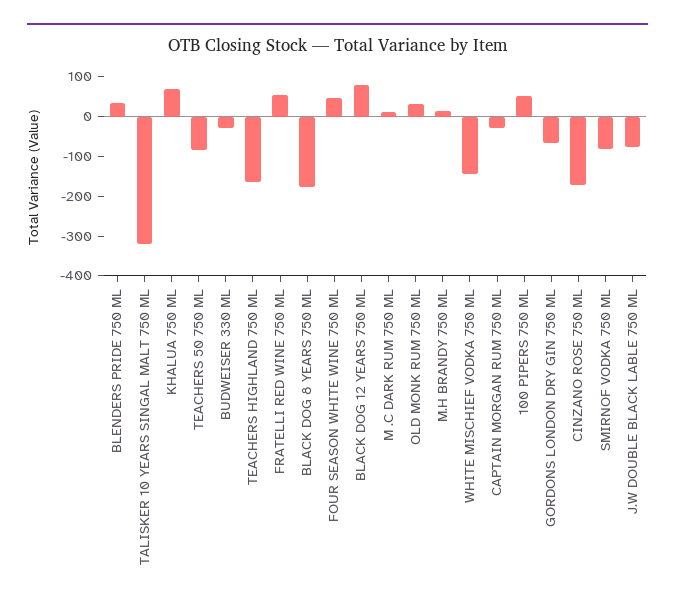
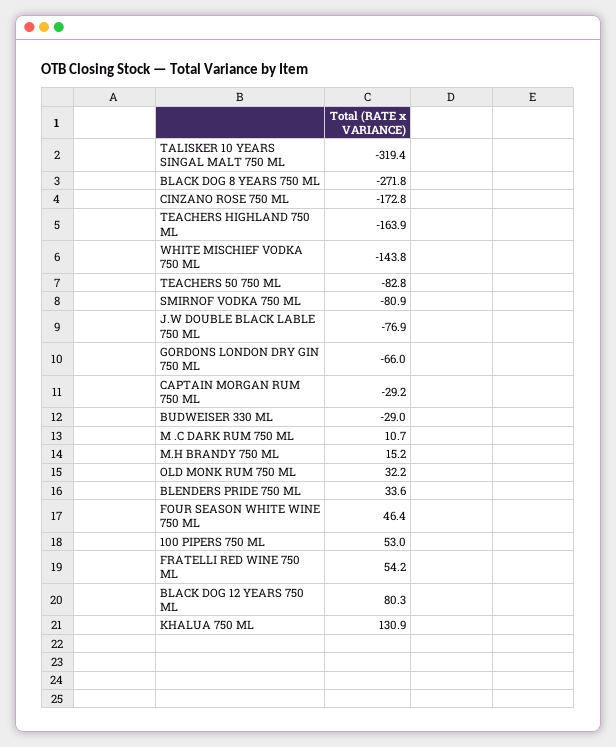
KHALUA 750 ML: 75 -> 130.9
BLACK DOG 8 YEARS 750 ML: -175 -> -271.8

